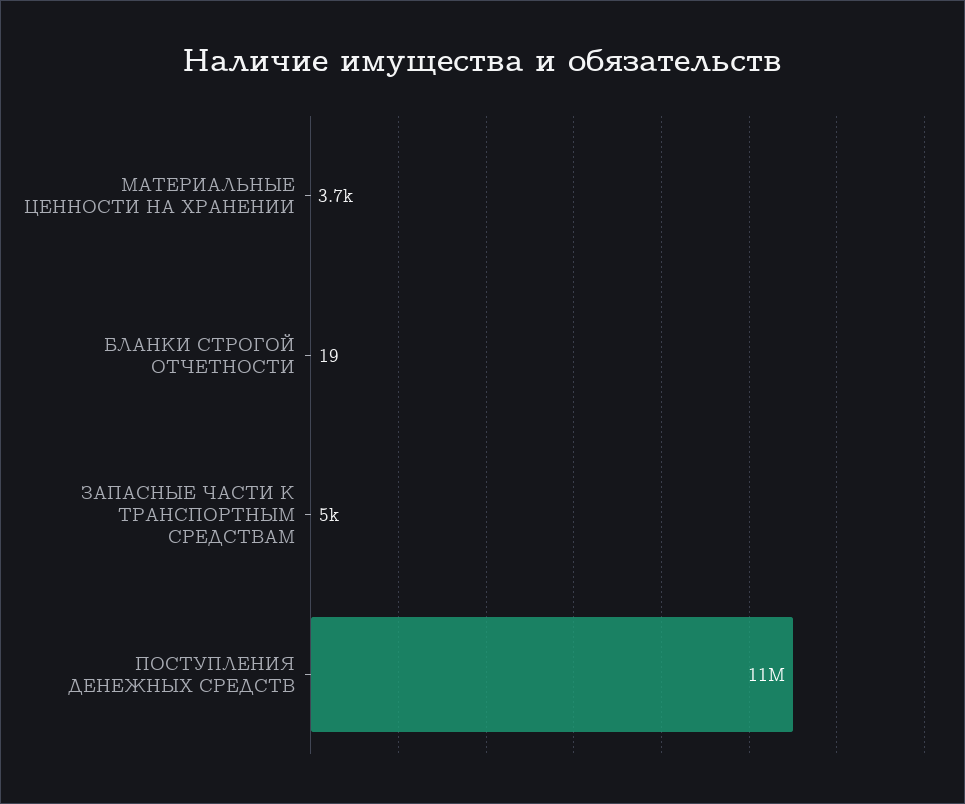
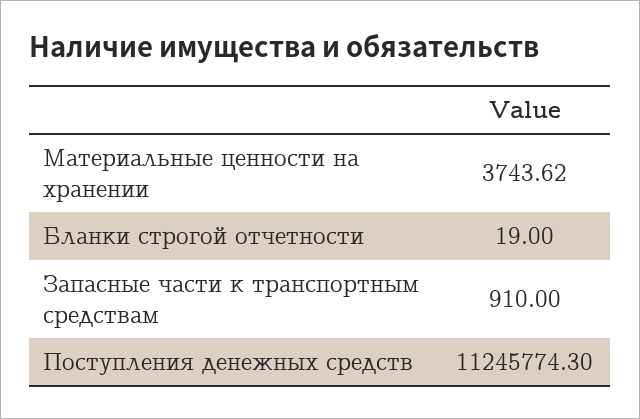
ЗАПАСНЫЕ ЧАСТИ К ТРАНСПОРТНЫМ СРЕДСТВАМ: 5000 -> 910

